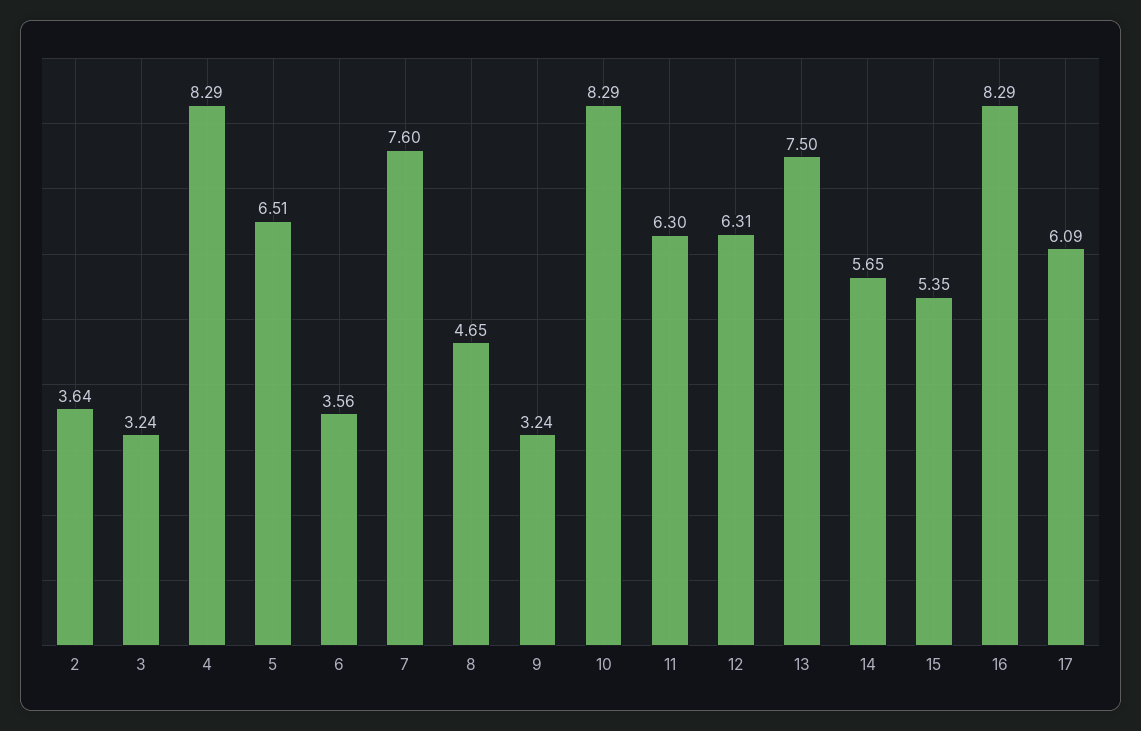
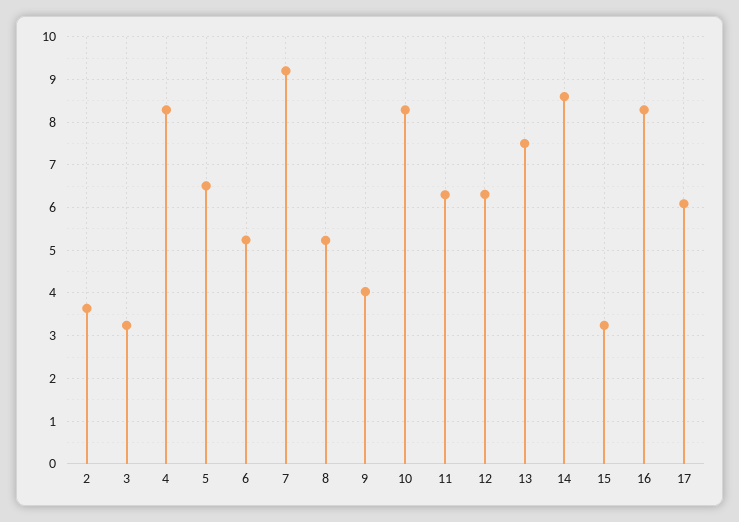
6: 3.56 -> 5.2
7: 7.6 -> 9.2
8: 4.65 -> 5.2
9: 3.24 -> 4
14: 5.65 -> 8.6
15: 5.35 -> 3.2

